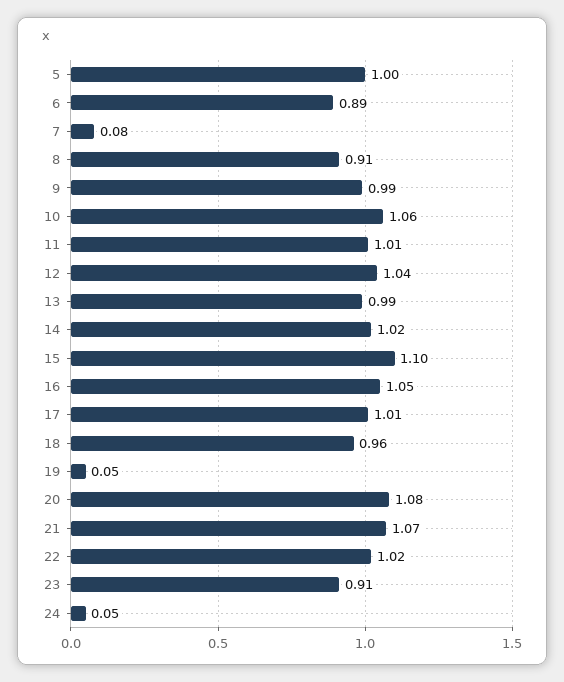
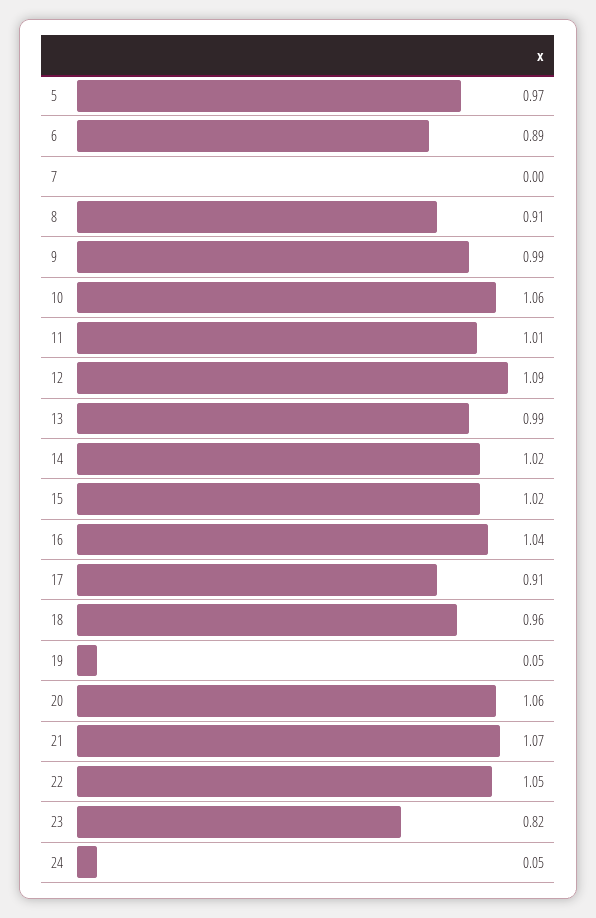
5: 1 -> 0.97
7: 0.08 -> 0
12: 1.04 -> 1.09
15: 1.1 -> 1.02
16: 1.05 -> 1.04
17: 1.01 -> 0.91
20: 1.08 -> 1.06
22: 1.02 -> 1.05
23: 0.91 -> 0.82

